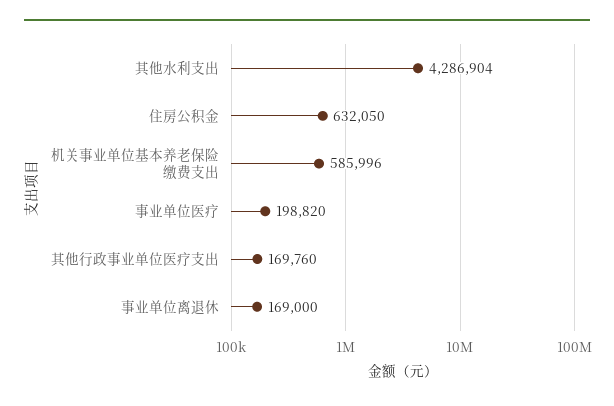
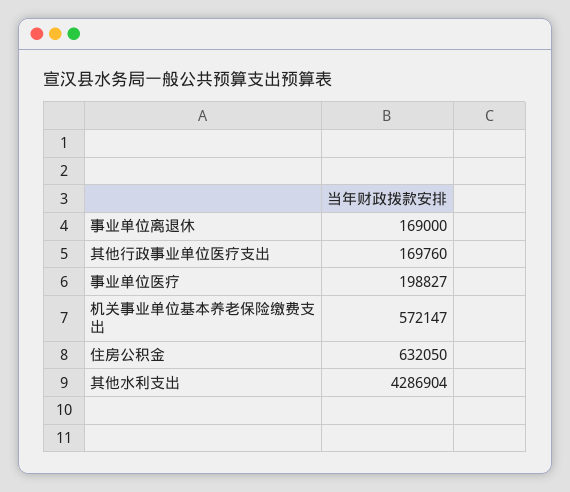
机关事业单位基本养老保险缴费支出: 585996 -> 572147
事业单位医疗: 198820 -> 198827

